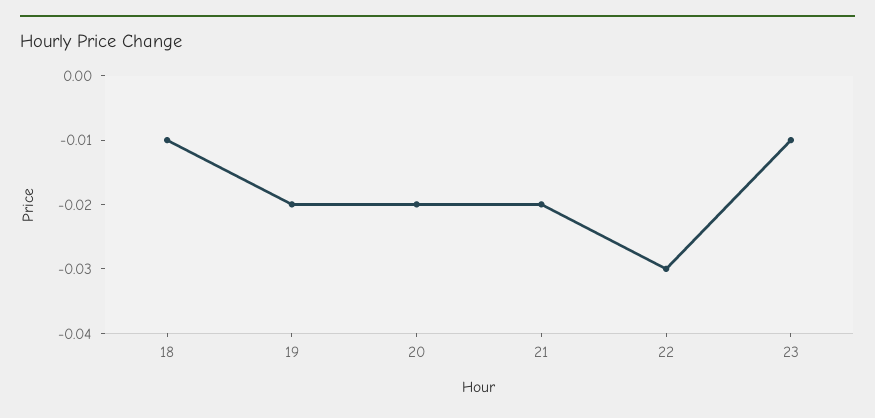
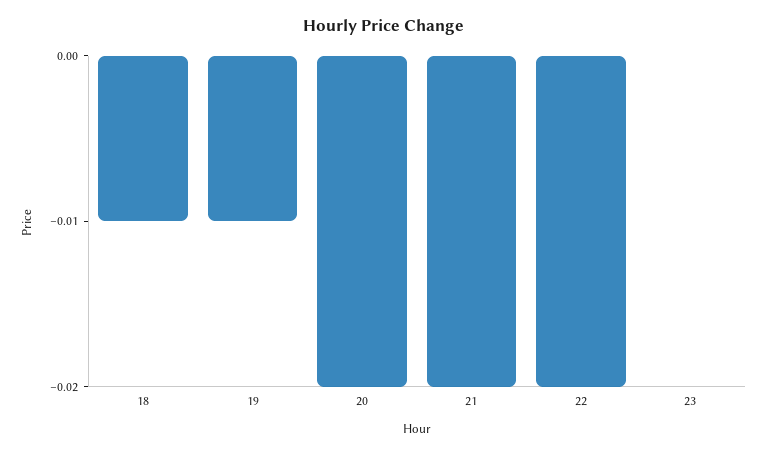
19: -0.02 -> -0.01
22: -0.03 -> -0.02
23: -0.01 -> 0

